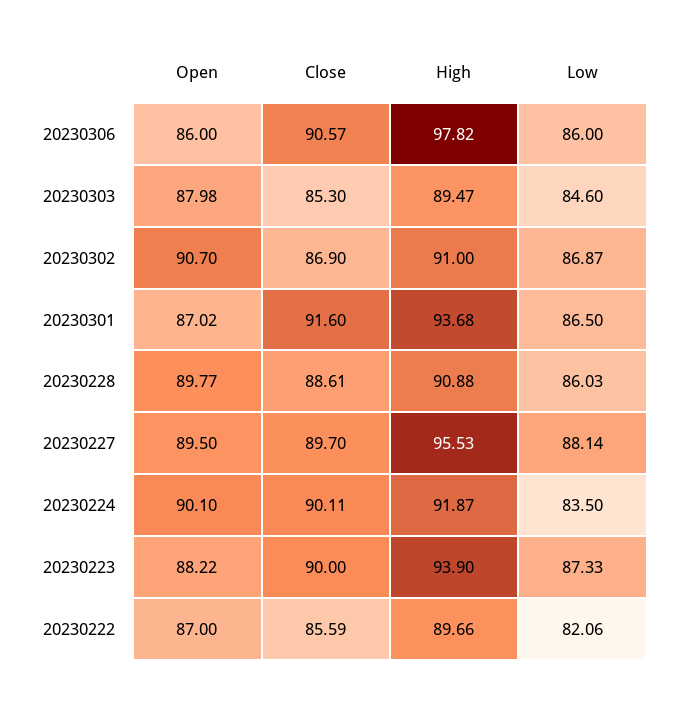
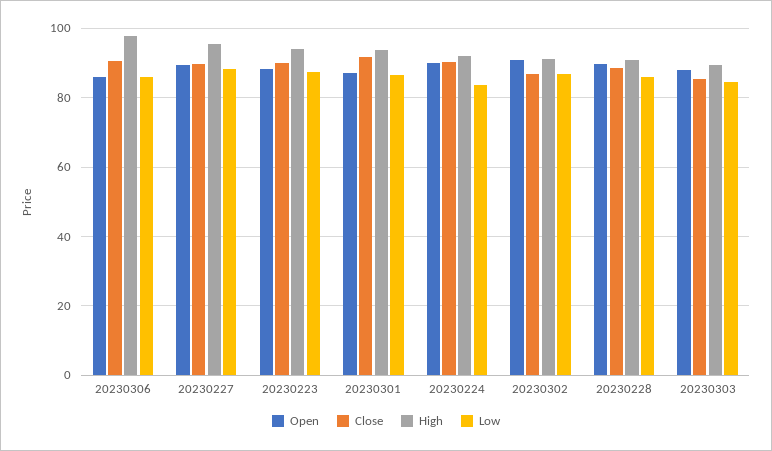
Open, 20230222: 87 -> none
Close, 20230222: 85.59 -> none
High, 20230222: 89.66 -> none
Low, 20230222: 82.06 -> none

